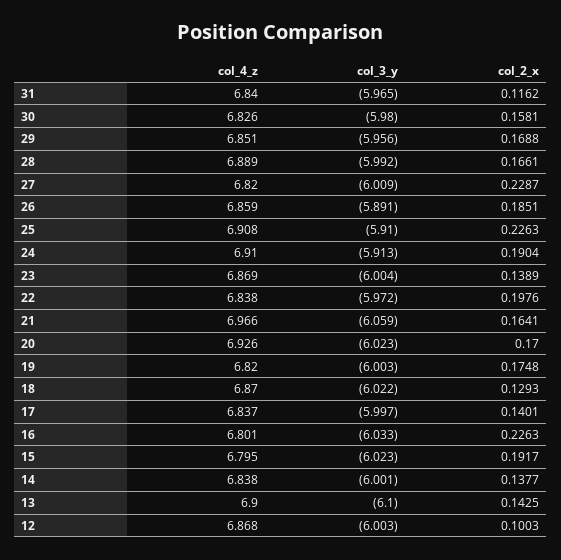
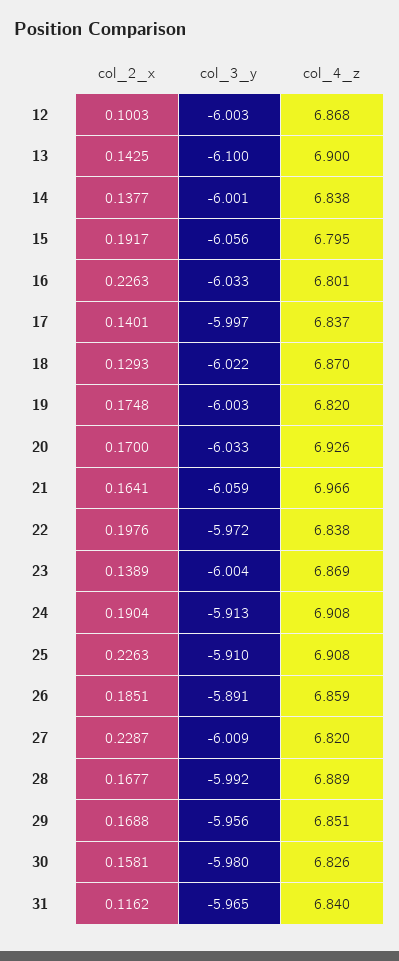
col_2_x, 28: 0.1661 -> 0.1677
col_4_z, 24: 6.91 -> 6.908
col_3_y, 20: -6.023 -> -6.033
col_3_y, 15: -6.023 -> -6.056

